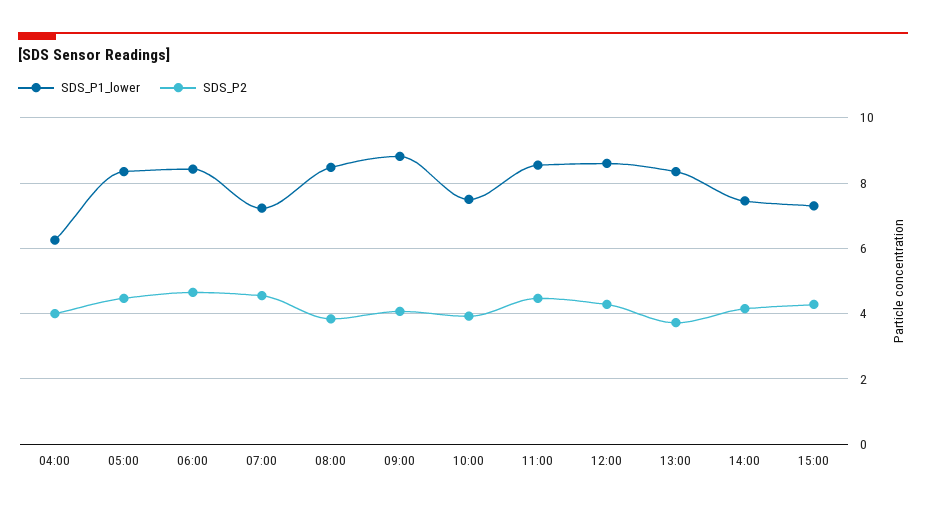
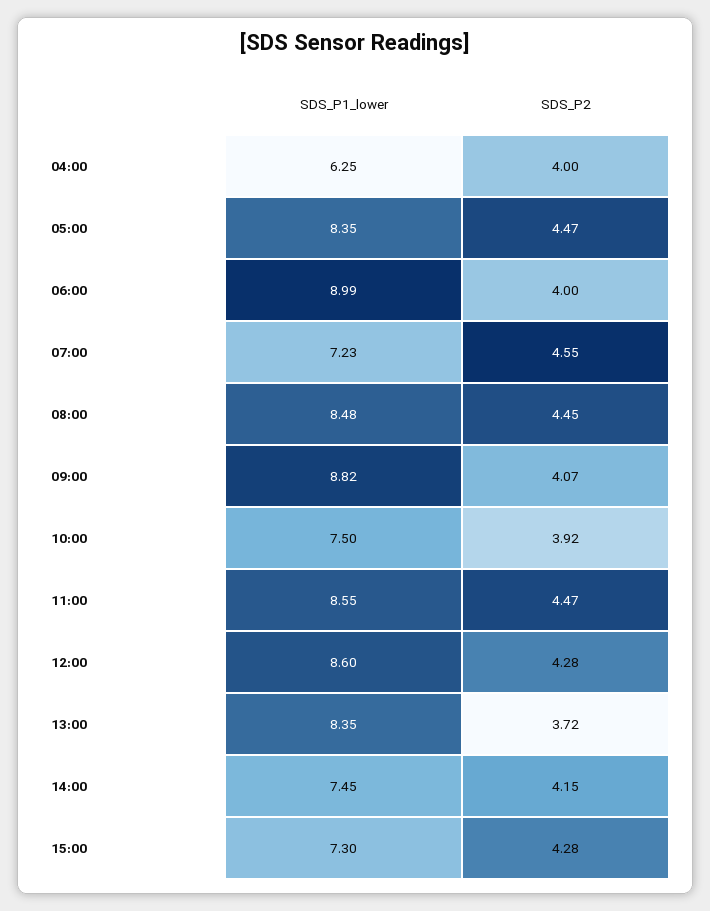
SDS_P1_lower, 06:00: 8.4 -> 8.99
SDS_P2, 06:00: 4.6 -> 4
SDS_P2, 08:00: 3.8 -> 4.45

